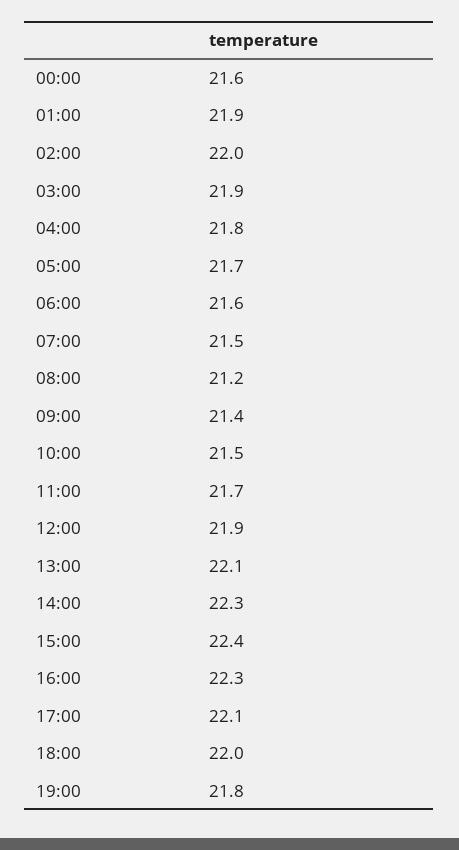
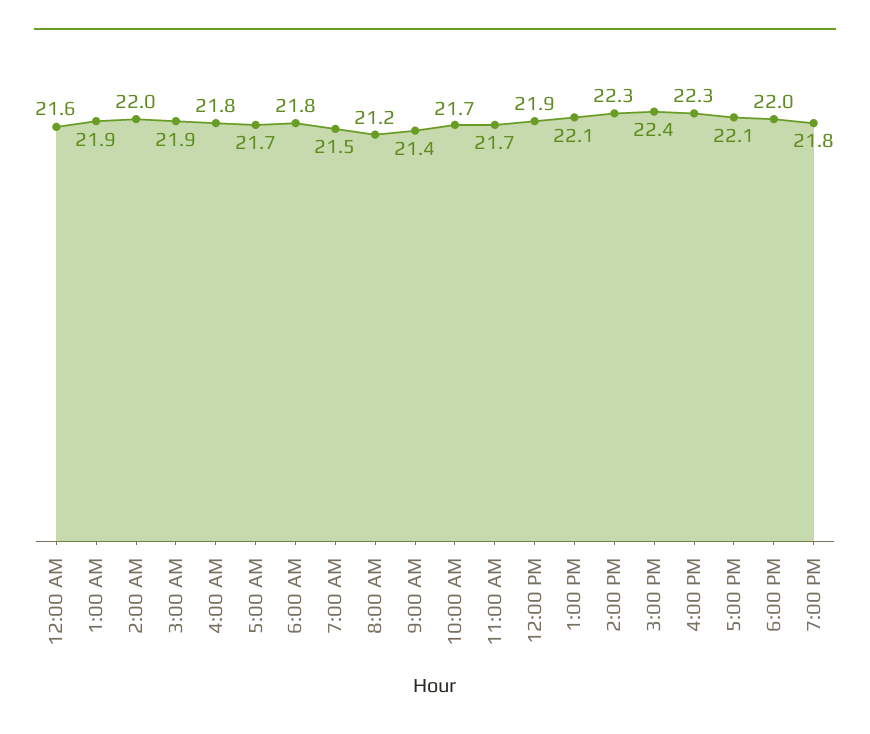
06:00: 21.6 -> 21.8
10:00: 21.5 -> 21.7

